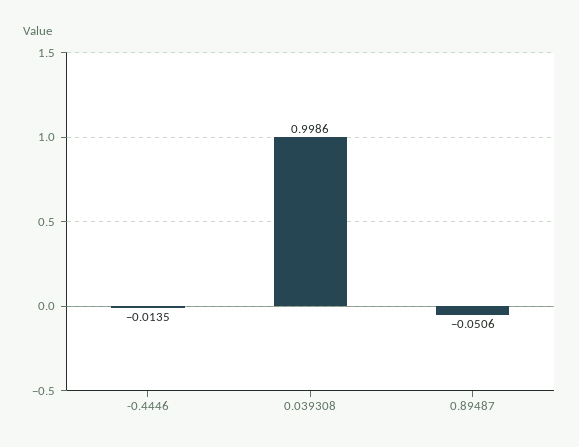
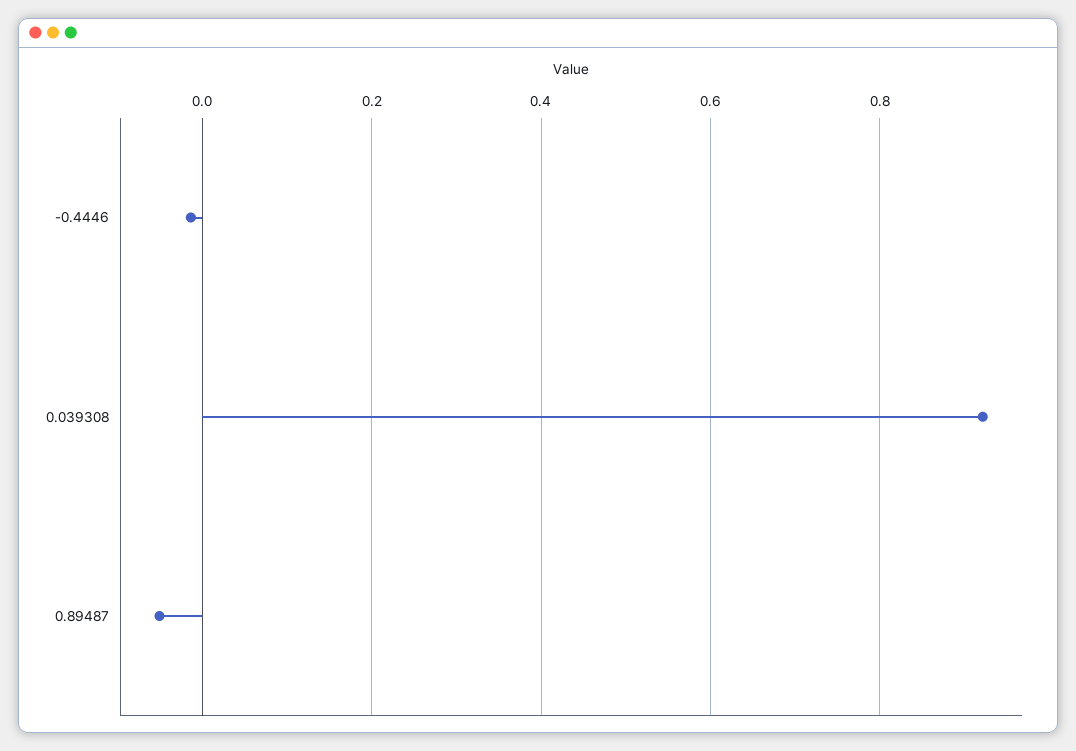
0.039308: 0.9986 -> 0.92

